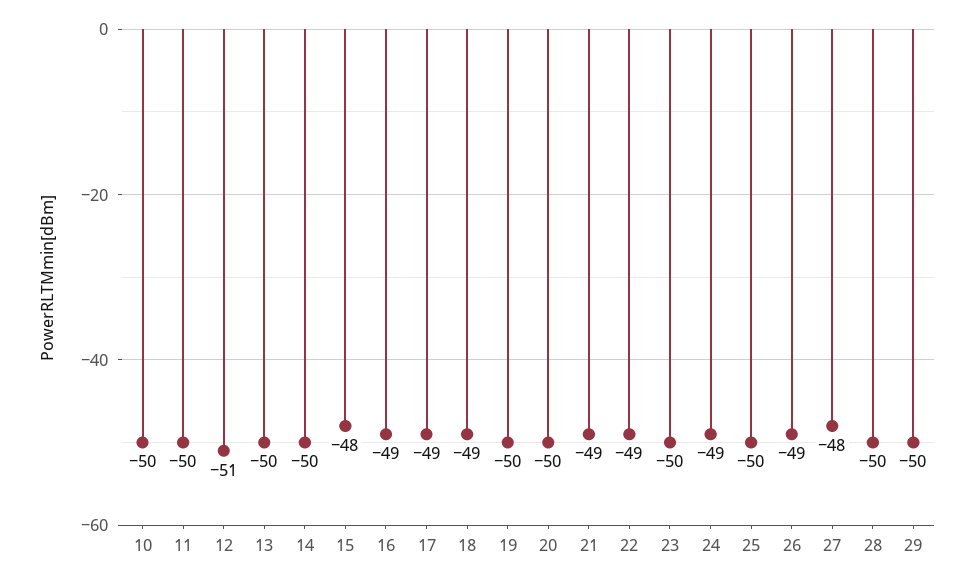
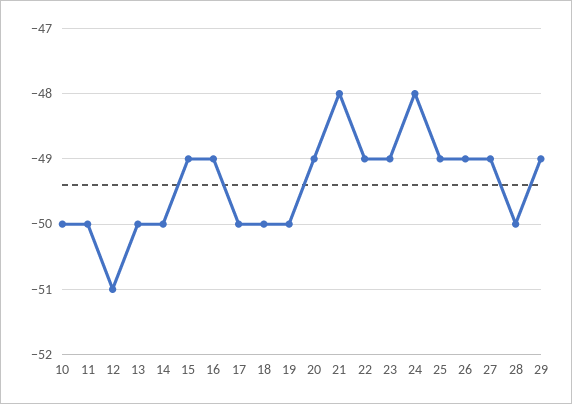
15: -48 -> -49
17: -49 -> -50
18: -49 -> -50
20: -50 -> -49
21: -49 -> -48
23: -50 -> -49
24: -49 -> -48
25: -50 -> -49
27: -48 -> -49
29: -50 -> -49

